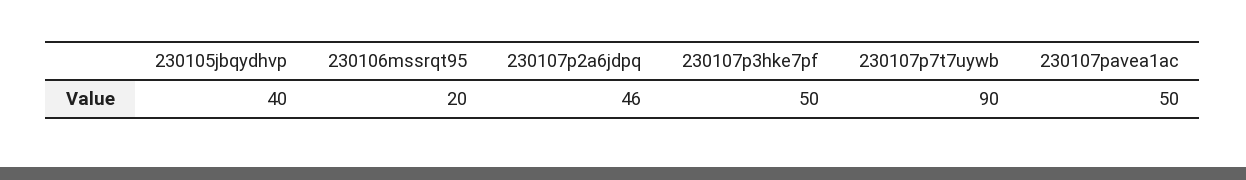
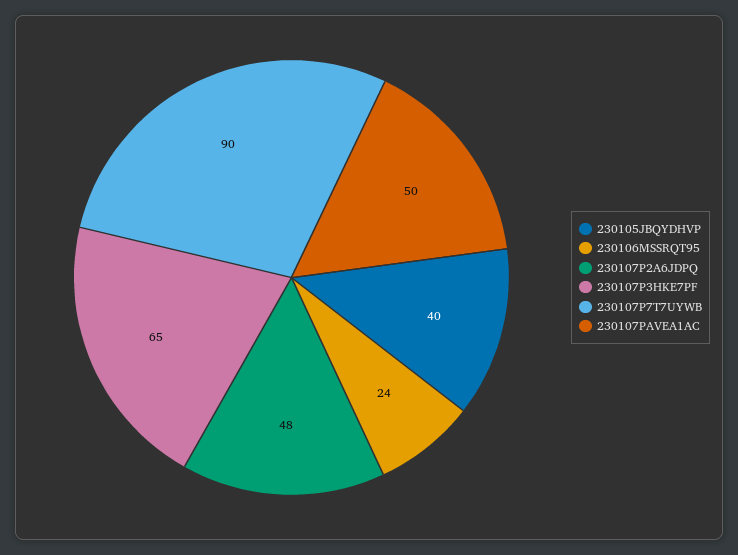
230106mssrqt95: 20 -> 24
230107p2a6jdpq: 46 -> 48
230107p3hke7pf: 50 -> 65

